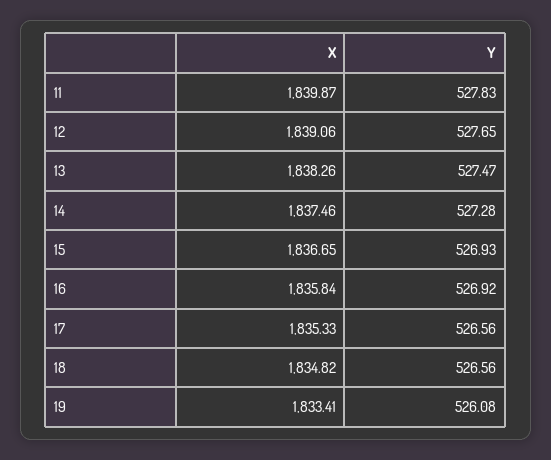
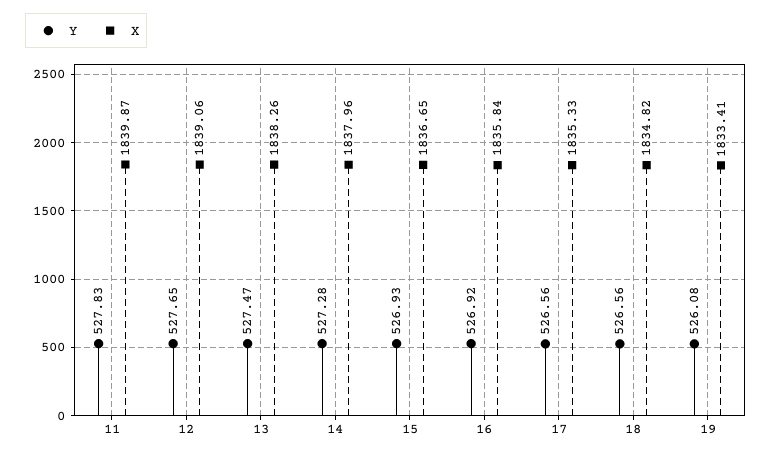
X, 14: 1837.46 -> 1837.96

